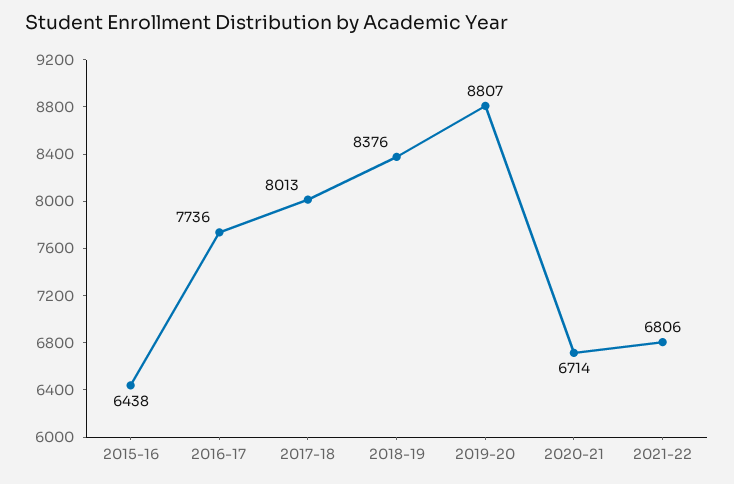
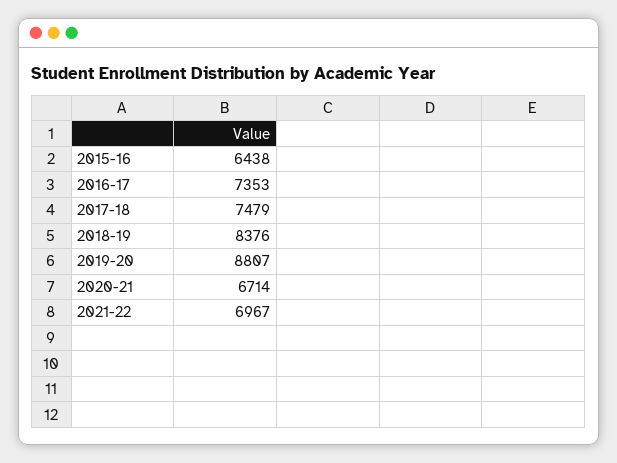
2016-17: 7736 -> 7353
2017-18: 8013 -> 7479
2021-22: 6806 -> 6967

